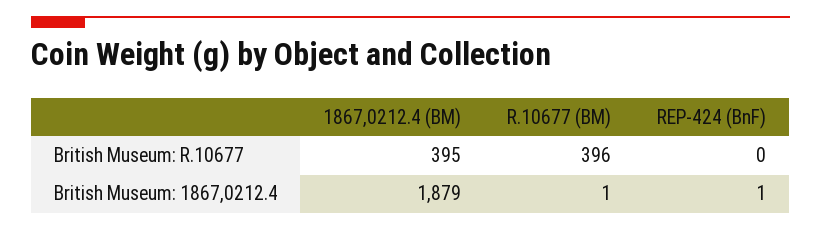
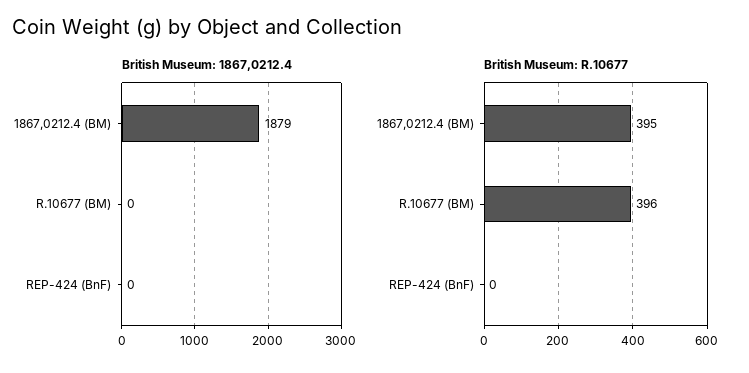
British Museum: 1867,0212.4, R.10677 (BM): 1 -> 0
British Museum: 1867,0212.4, REP-424 (BnF): 1 -> 0

